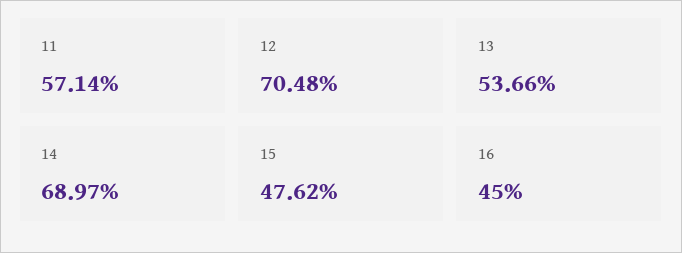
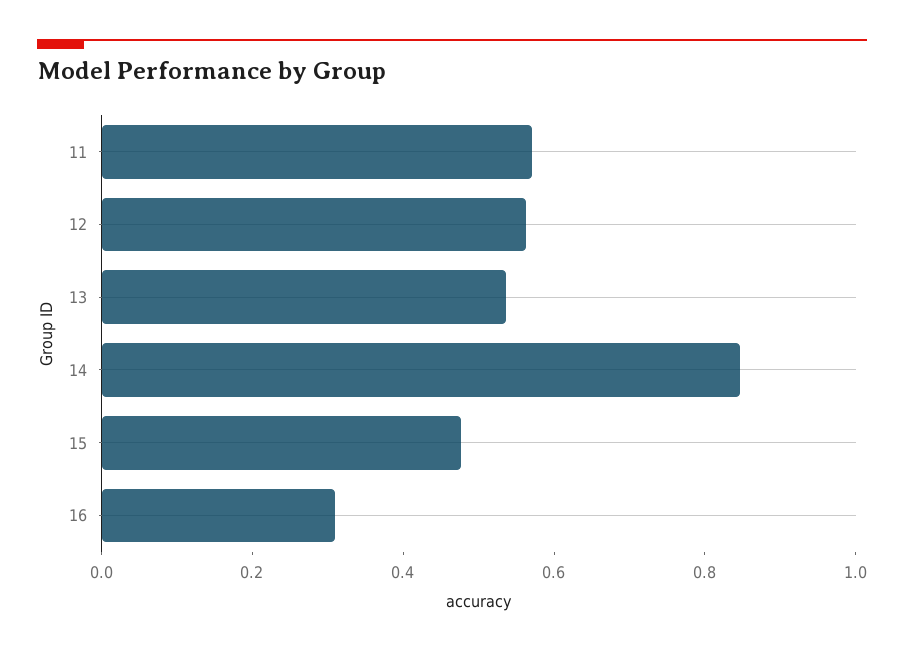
12: 0.7048 -> 0.55
14: 0.6897 -> 0.85
16: 0.45 -> 0.3

